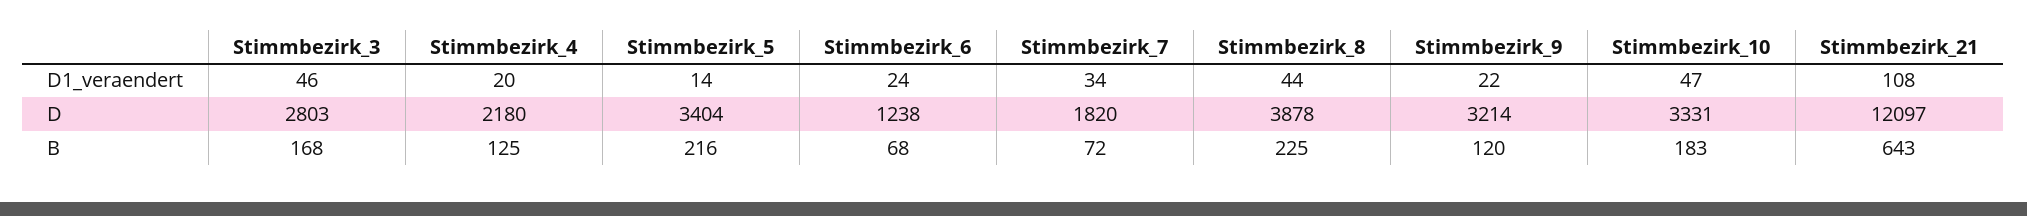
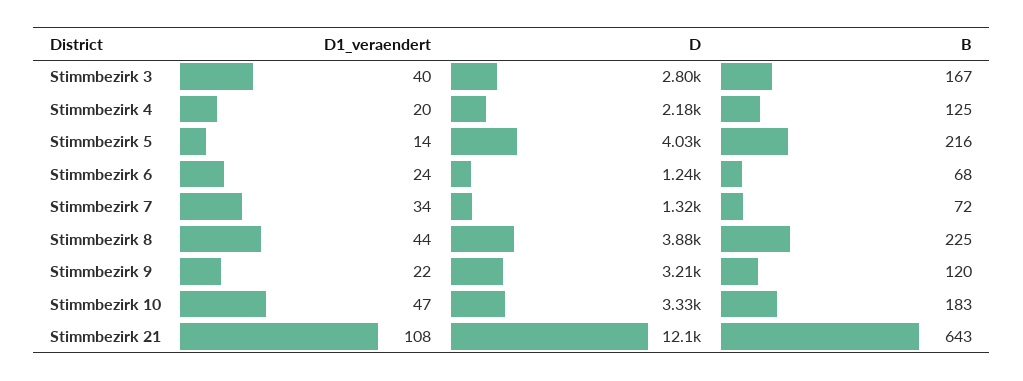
Stimmbezirk_3, D1_veraendert: 46 -> 40
Stimmbezirk_5, D: 3404 -> 4030
Stimmbezirk_7, D: 1820 -> 1320
Stimmbezirk_3, B: 168 -> 167

